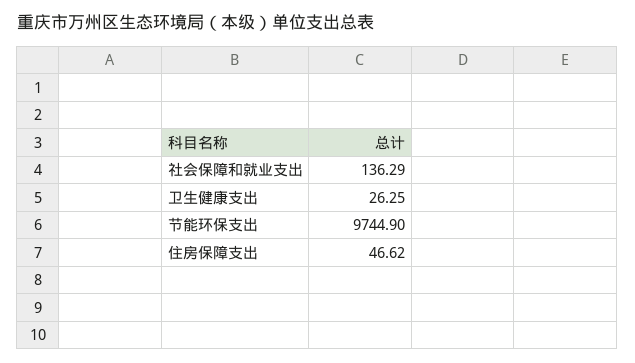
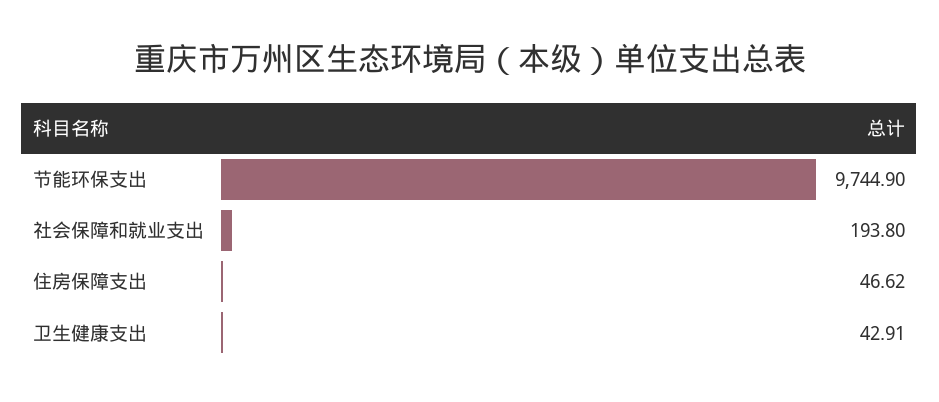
社会保障和就业支出: 136.29 -> 193.8
卫生健康支出: 26.25 -> 42.91

